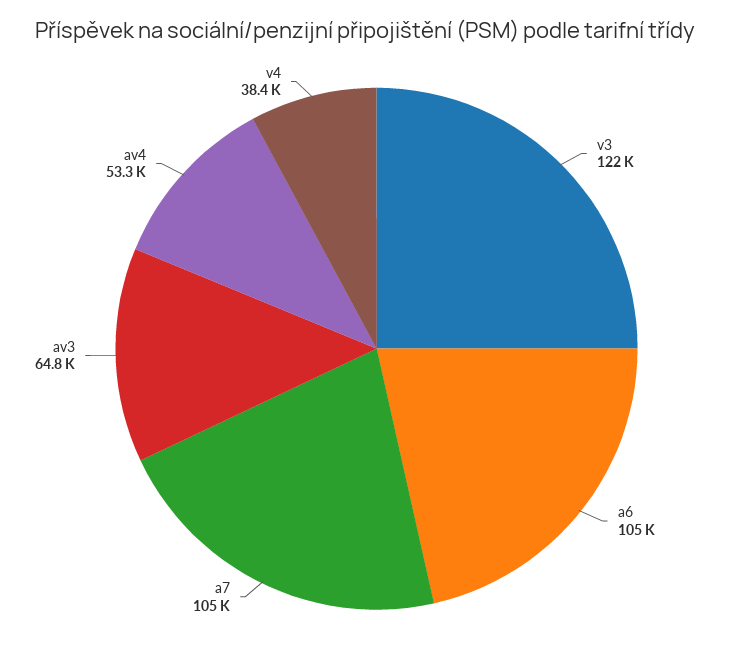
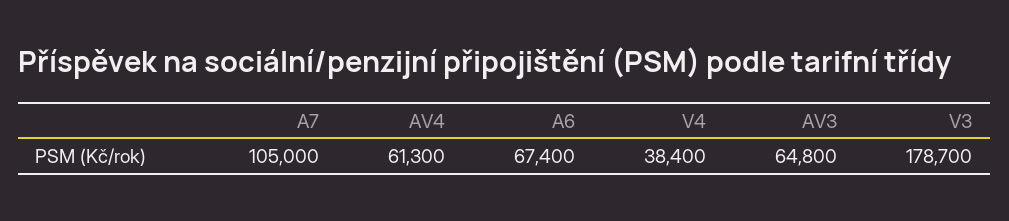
v3: 122000 -> 178700
a6: 105000 -> 67400
av4: 53300 -> 61300

